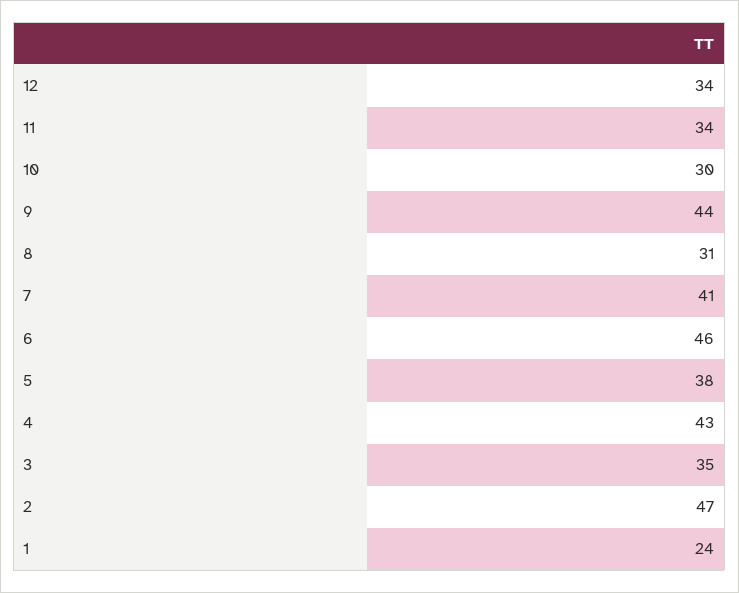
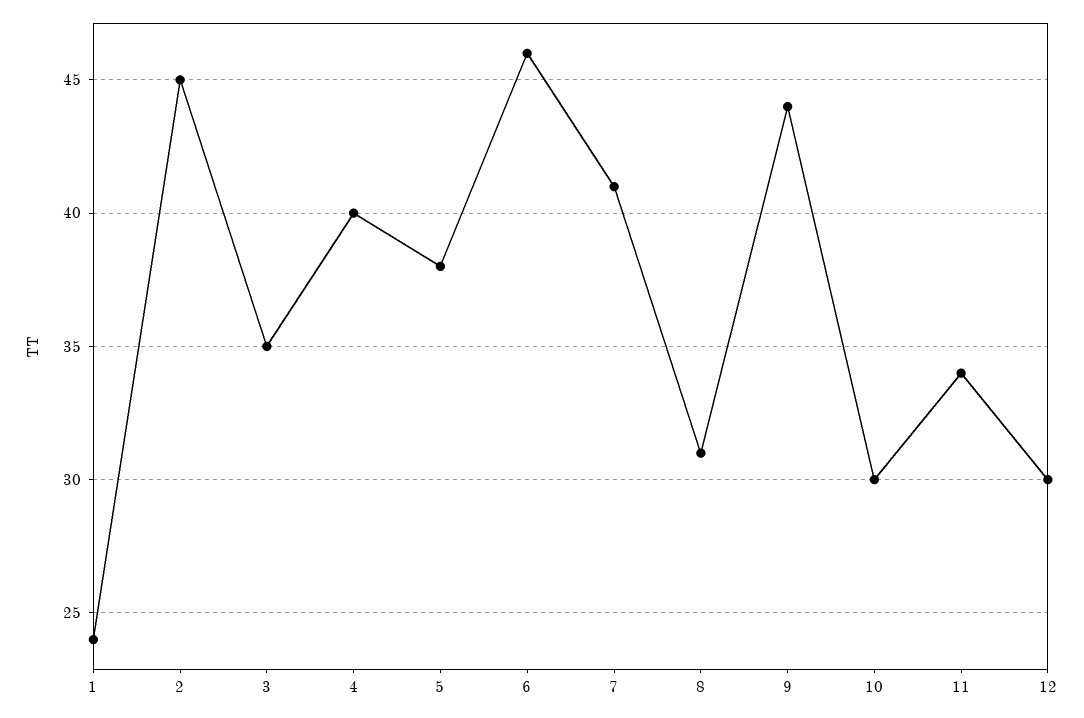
12: 34 -> 30
4: 43 -> 40
2: 47 -> 45

